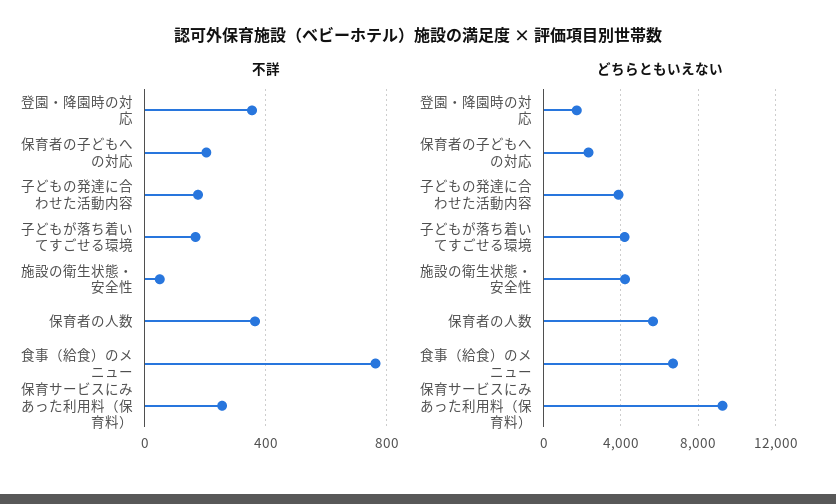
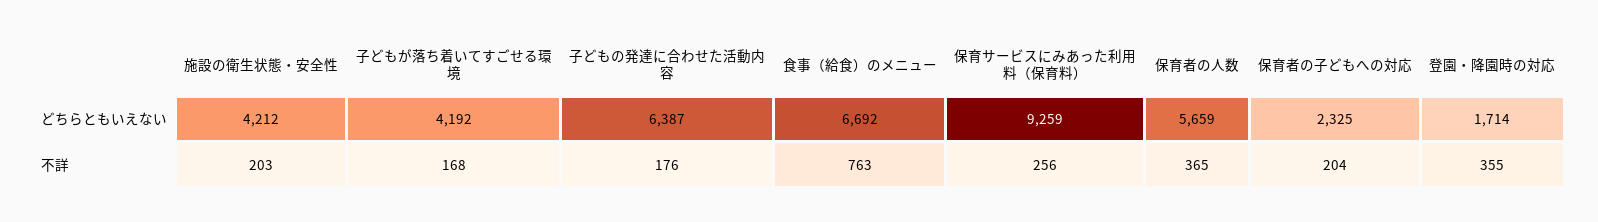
不詳, 施設の衛生状態・安全性: 50 -> 203
どちらともいえない, 子どもの発達に合わせた活動内容: 4000 -> 6387

